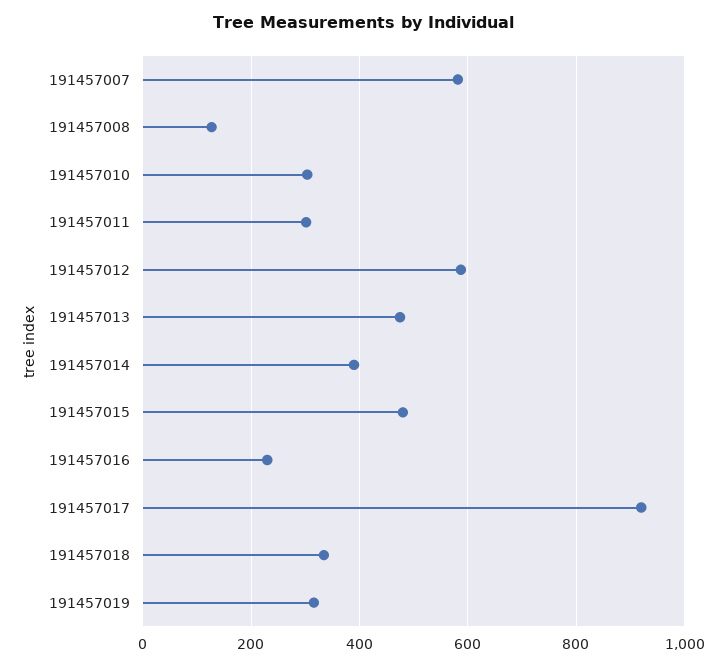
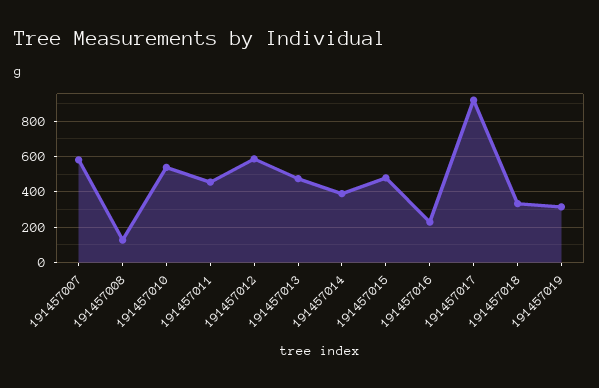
191457010: 300 -> 550
191457011: 300 -> 450

